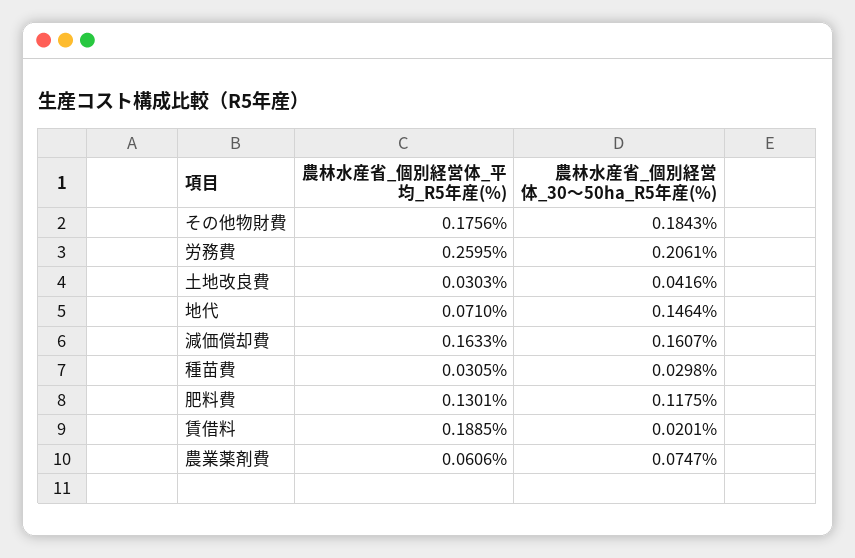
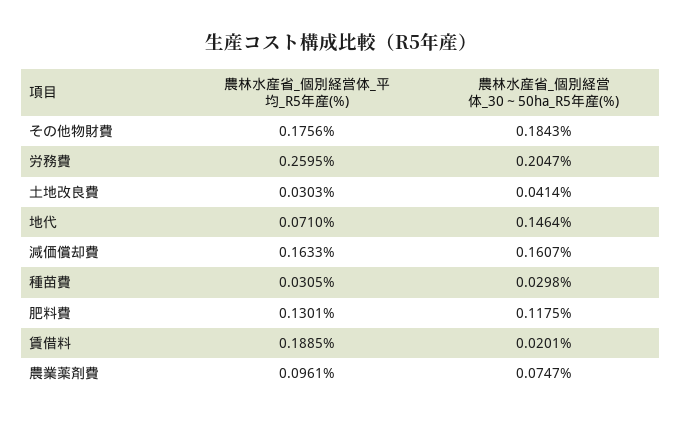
農林水産省_個別経営体_30～50ha_R5年産(%), 労務費: 0.2061 -> 0.2047
農林水産省_個別経営体_30～50ha_R5年産(%), 土地改良費: 0.0416 -> 0.0414
農林水産省_個別経営体_平均_R5年産(%), 農業薬剤費: 0.0606 -> 0.0961

